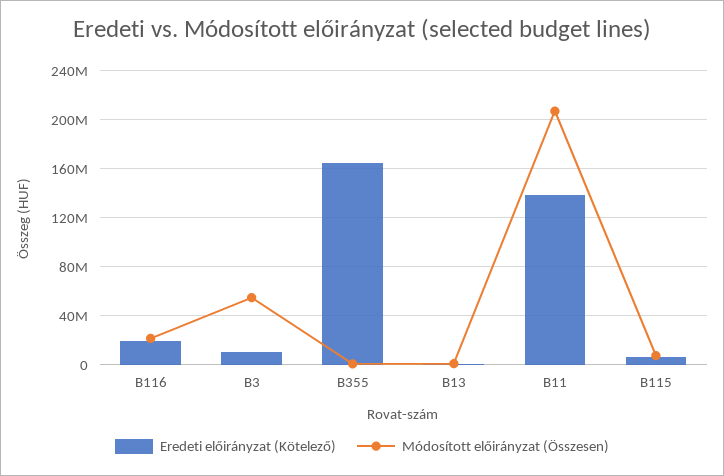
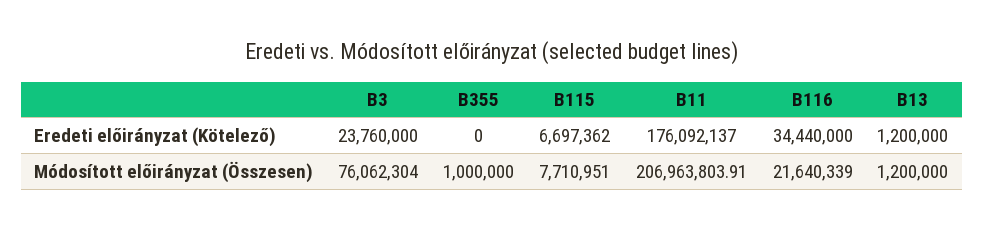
Eredeti előirányzat (Kötelező), B116: 20000000 -> 34440000
Eredeti előirányzat (Kötelező), B3: 10000000 -> 23760000
Módosított előirányzat (Összesen), B3: 55000000 -> 76062304
Eredeti előirányzat (Kötelező), B355: 165000000 -> 0
Eredeti előirányzat (Kötelező), B11: 140000000 -> 176092137

